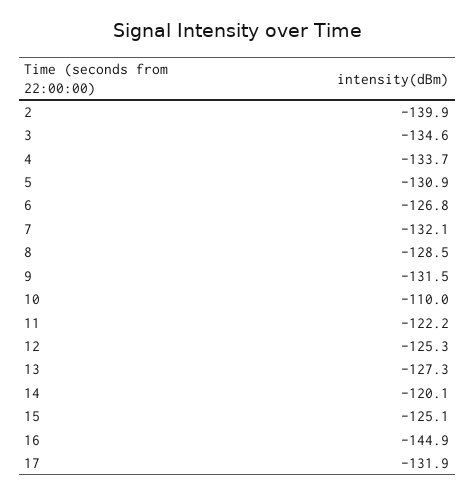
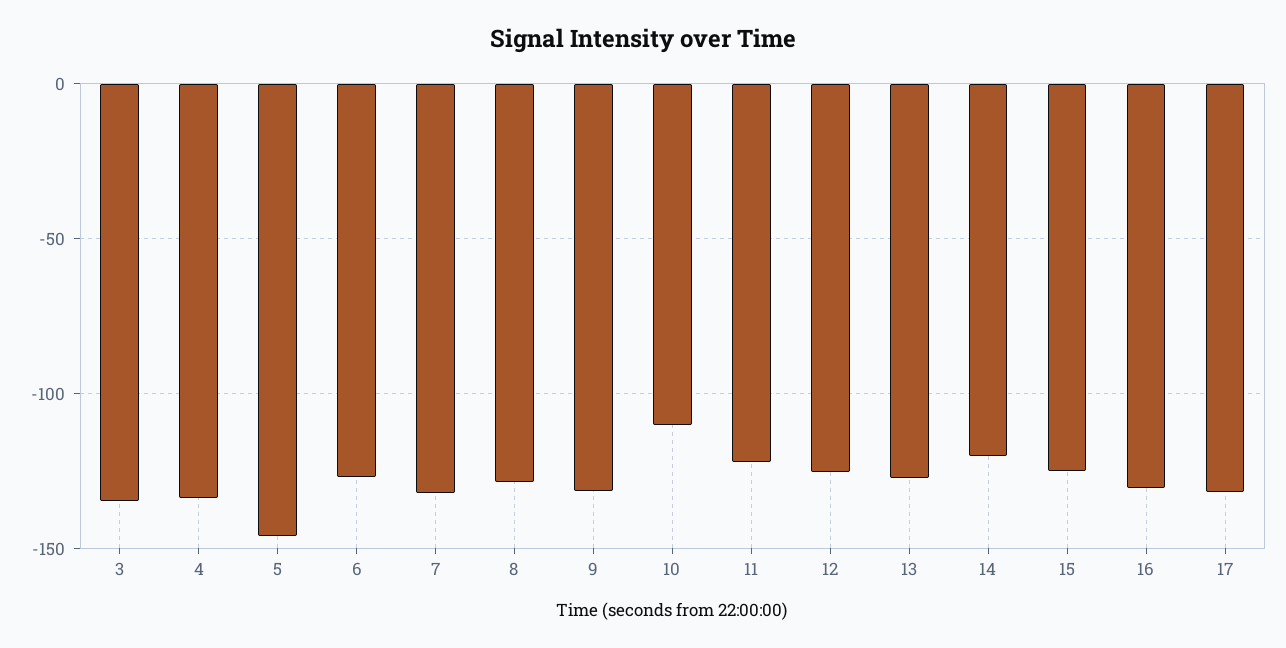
2: -139.9 -> none
5: -130.9 -> -145
16: -144.9 -> -130

